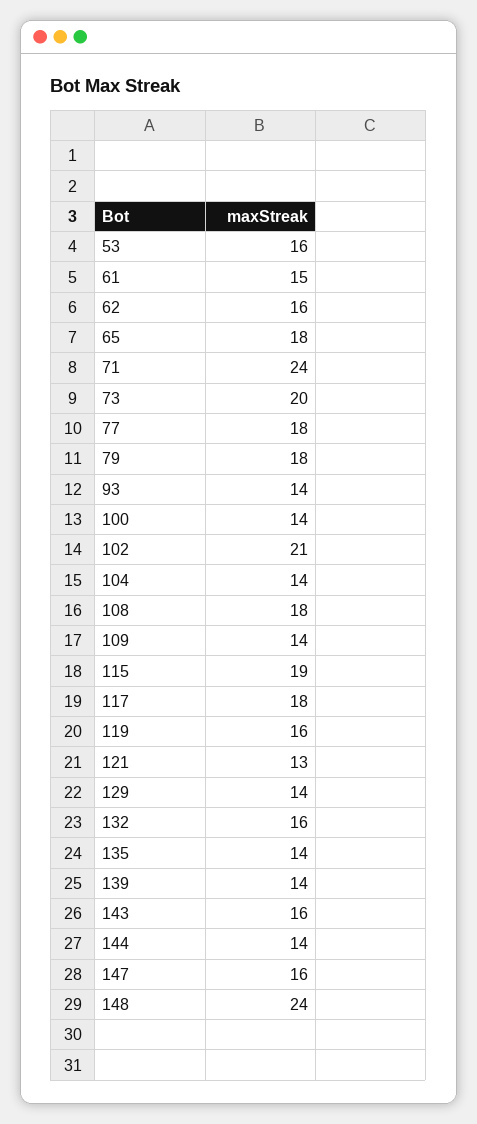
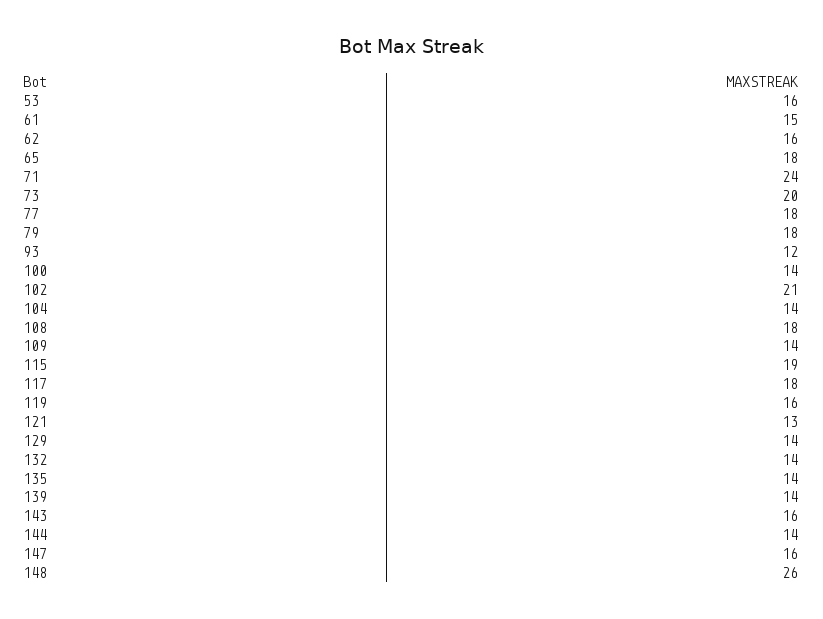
93: 14 -> 12
132: 16 -> 14
148: 24 -> 26

